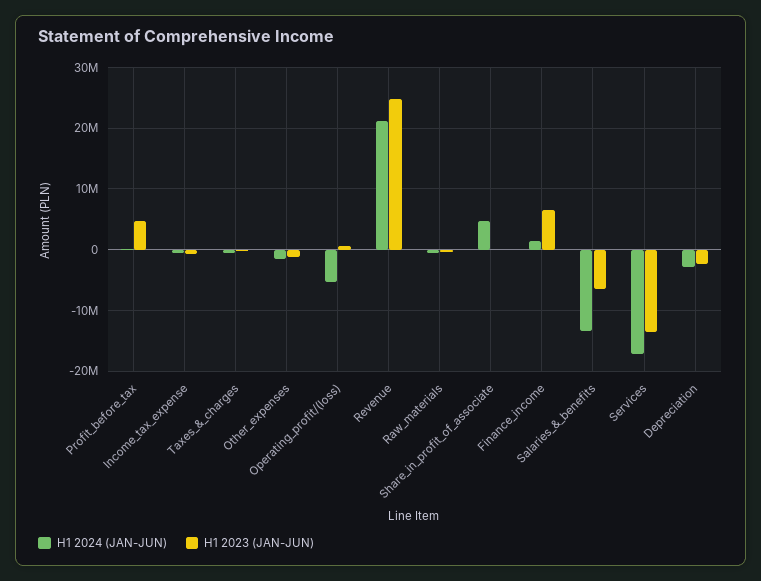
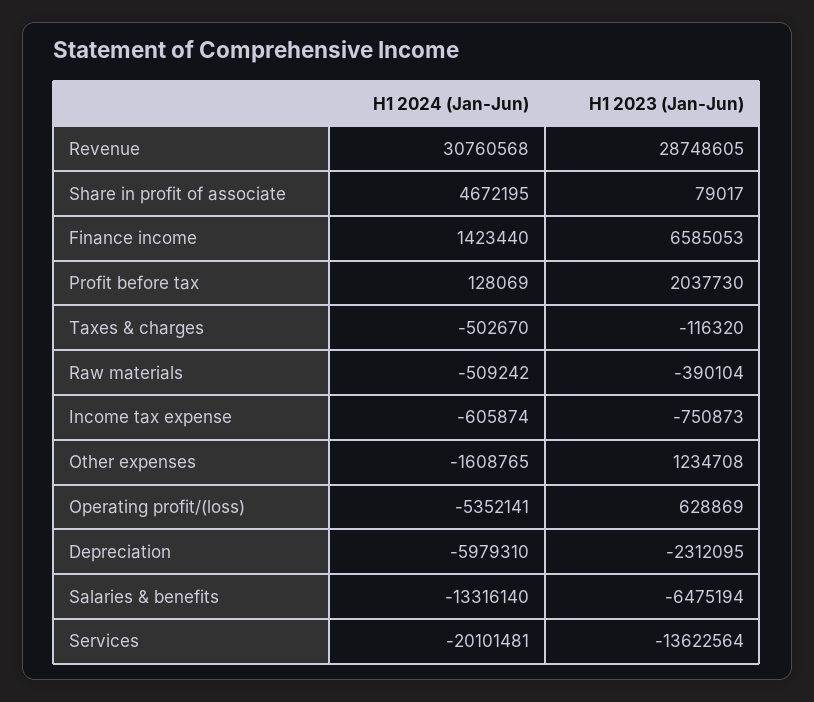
H1 2023 (JAN-JUN), Profit_before_tax: 5000000 -> 2037730
H1 2023 (JAN-JUN), Other_expenses: -1000000 -> 1234708
H1 2024 (JAN-JUN), Revenue: 21000000 -> 30760568
H1 2023 (JAN-JUN), Revenue: 25000000 -> 28748605
H1 2024 (JAN-JUN), Services: -17000000 -> -20101481
H1 2024 (JAN-JUN), Depreciation: -3000000 -> -5979310

